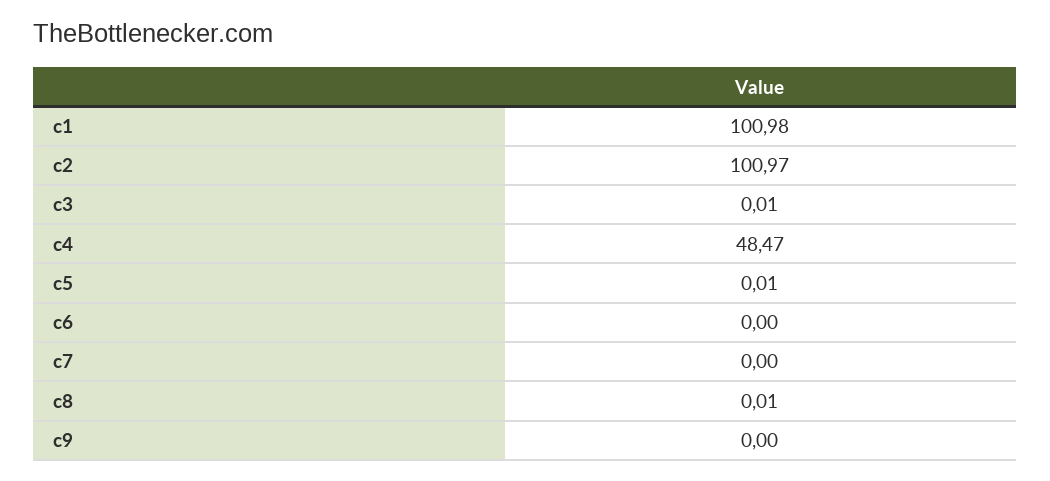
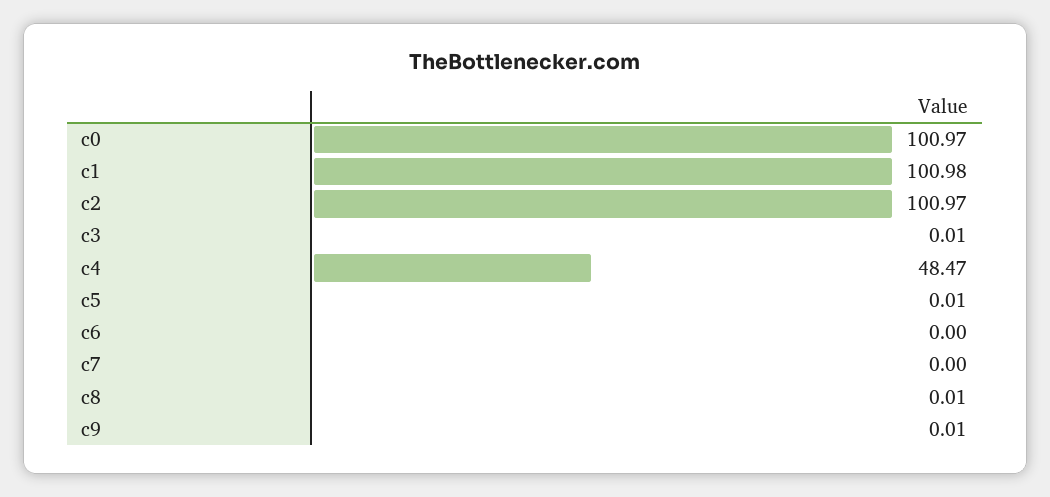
c9: 0 -> 0.01
c0: none -> 100.97

